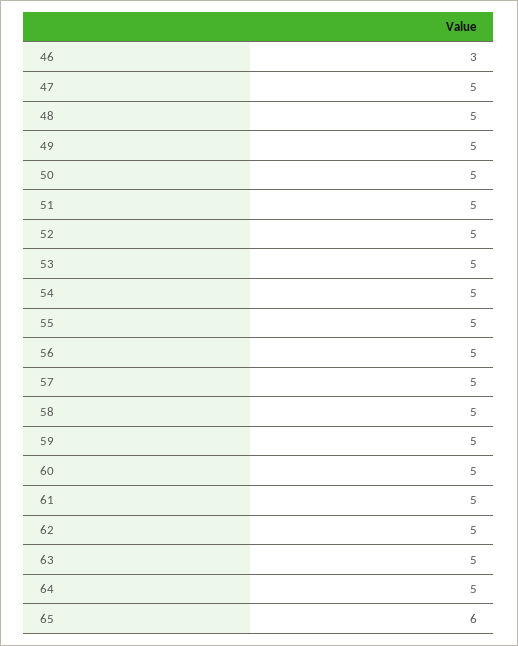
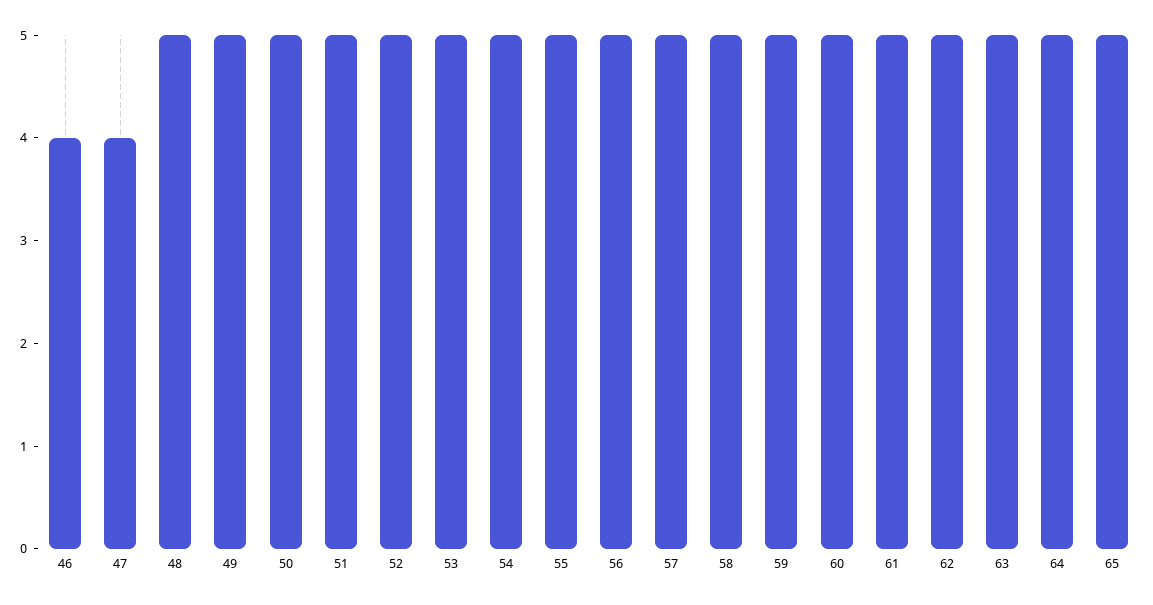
46: 3 -> 4
47: 5 -> 4
65: 6 -> 5

